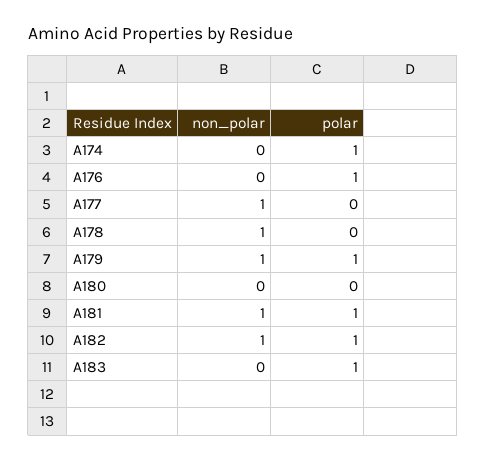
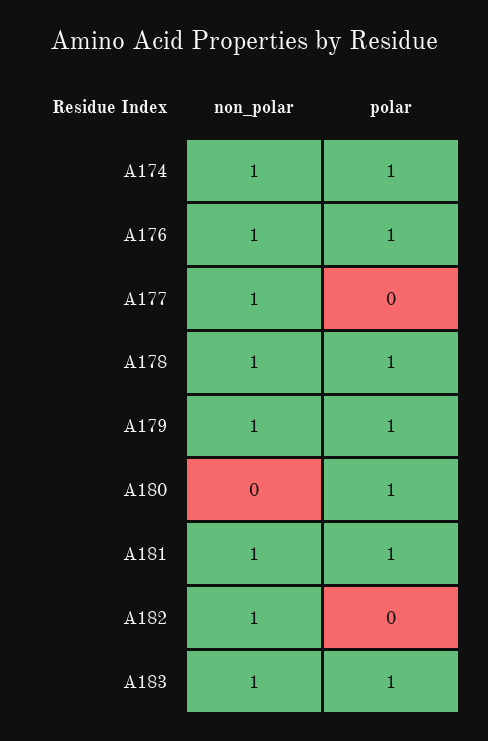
non_polar, A174: 0 -> 1
non_polar, A176: 0 -> 1
polar, A178: 0 -> 1
polar, A180: 0 -> 1
polar, A182: 1 -> 0
non_polar, A183: 0 -> 1

